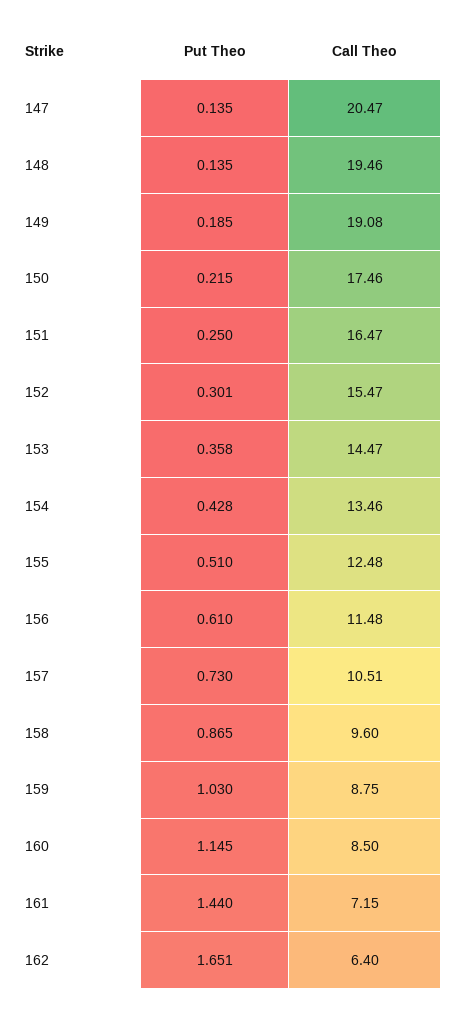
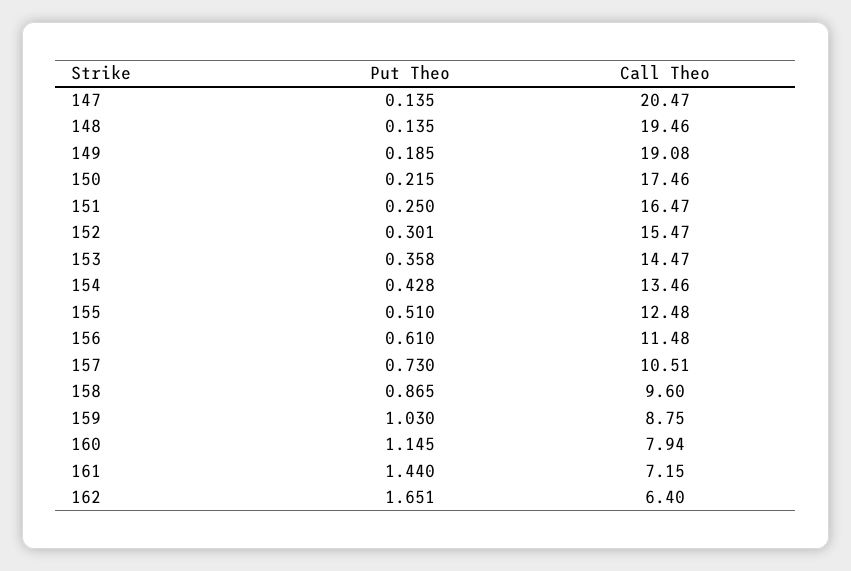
Call Theo, 160: 8.5 -> 7.94

